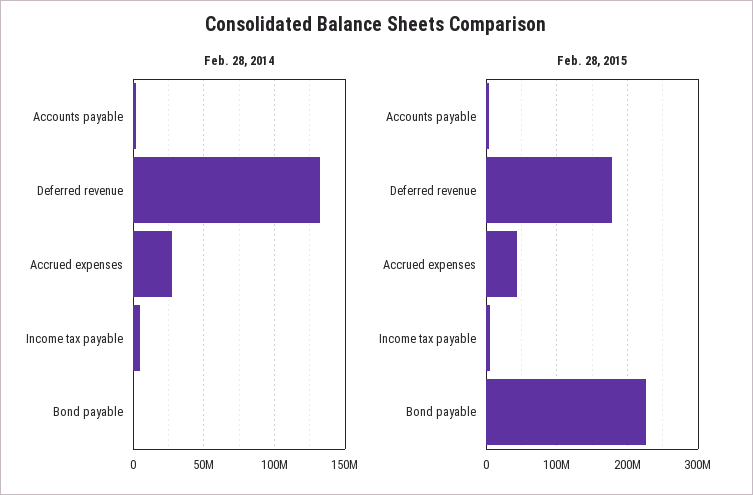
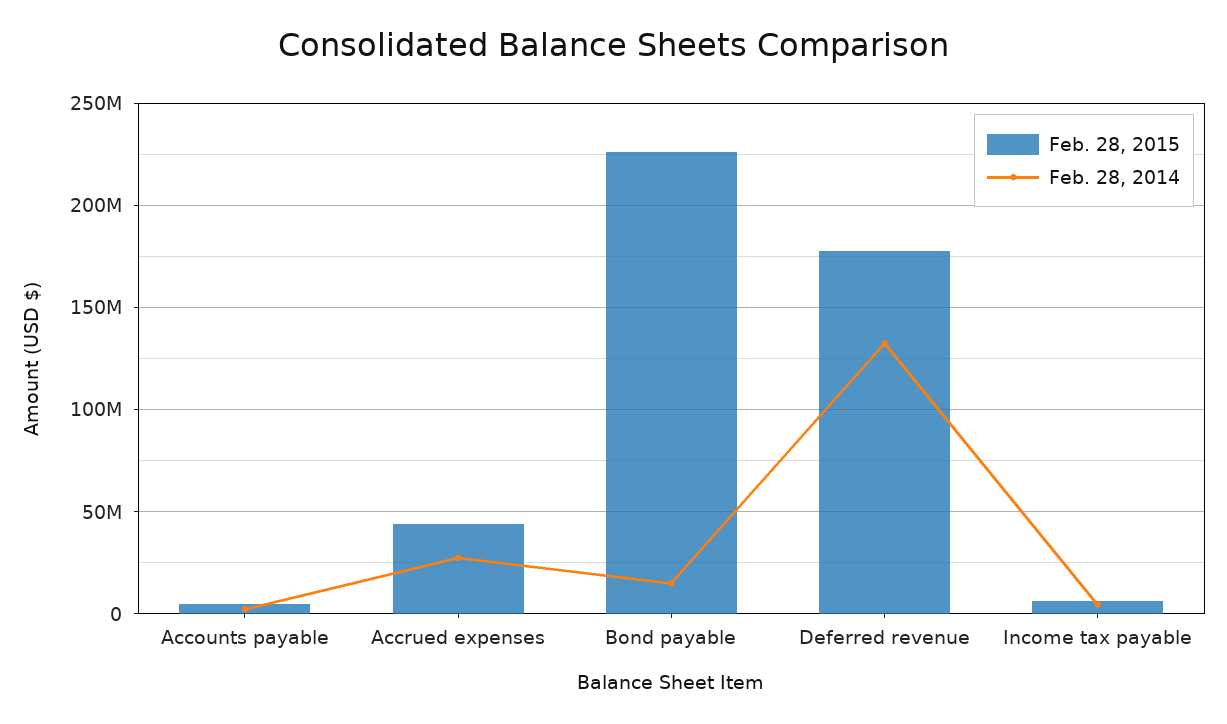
Feb. 28, 2014, Bond payable: 0 -> 15000000

